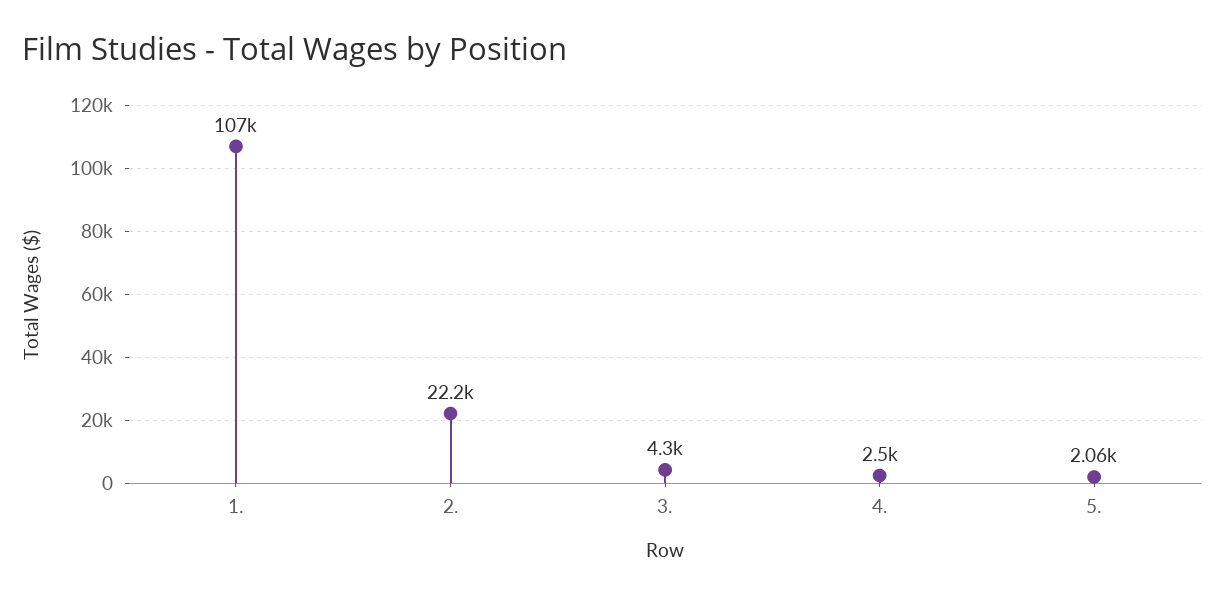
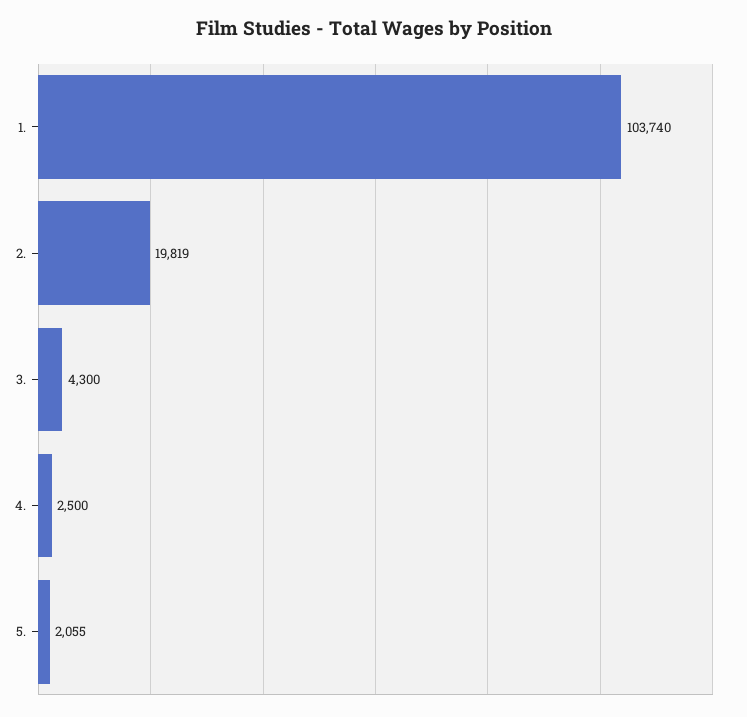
1.: 107000 -> 103740
2.: 22200 -> 19819

